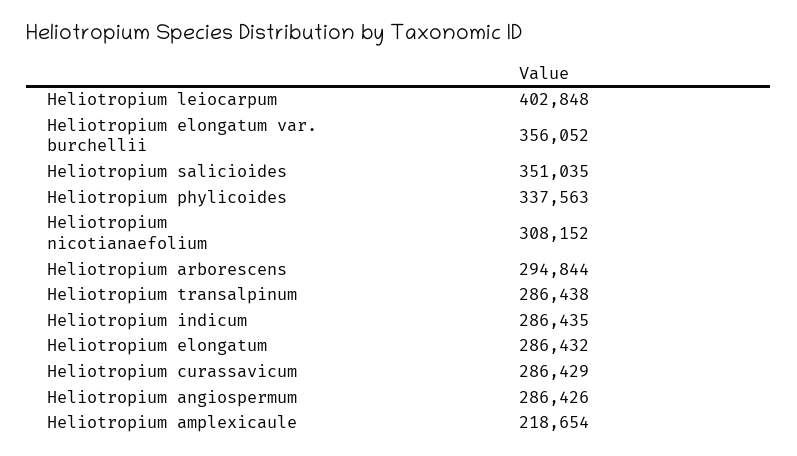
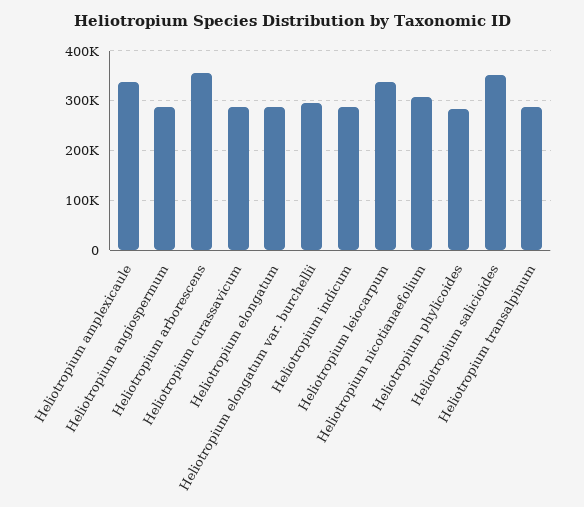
Heliotropium leiocarpum: 402848 -> 340000
Heliotropium elongatum var. burchellii: 356052 -> 300000
Heliotropium phylicoides: 337563 -> 280000
Heliotropium arborescens: 294844 -> 360000
Heliotropium amplexicaule: 218654 -> 340000

